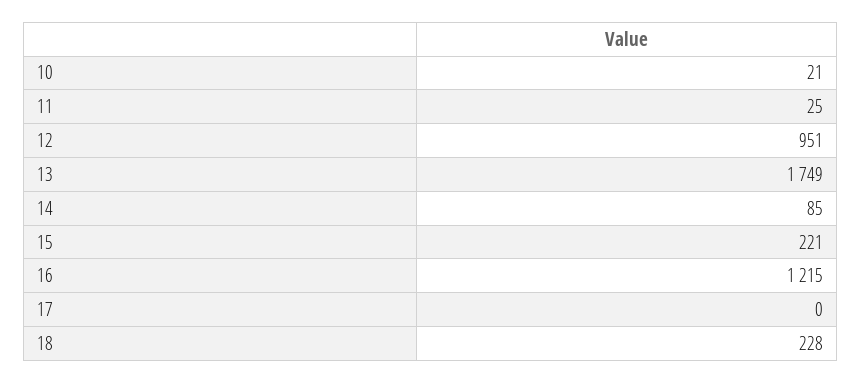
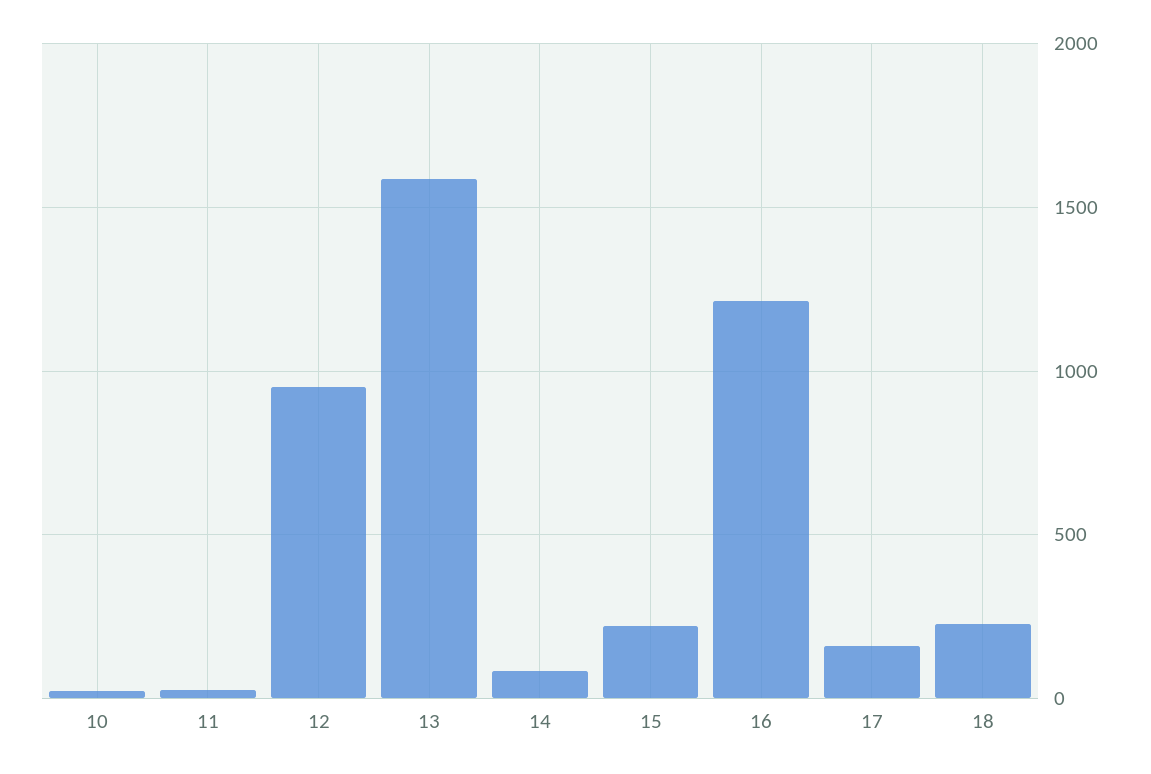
13: 1749 -> 1600
17: 0 -> 150

